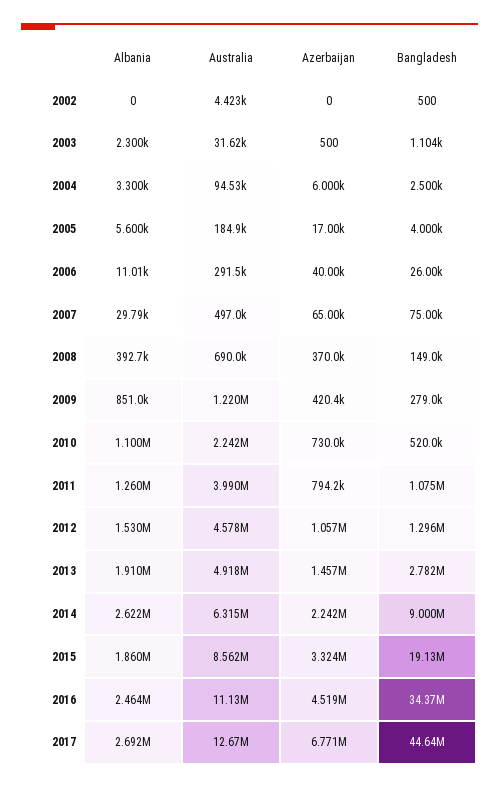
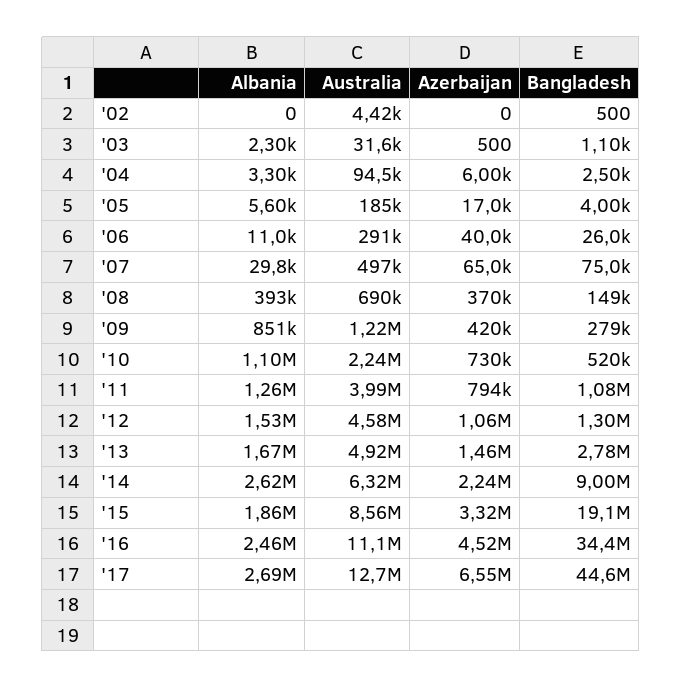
Albania, 2013: 1910000 -> 1670000
Azerbaijan, 2017: 6771000 -> 6550000

